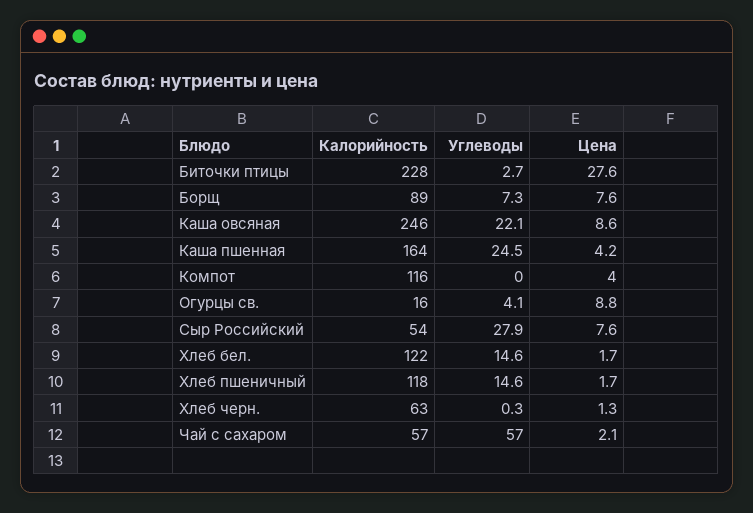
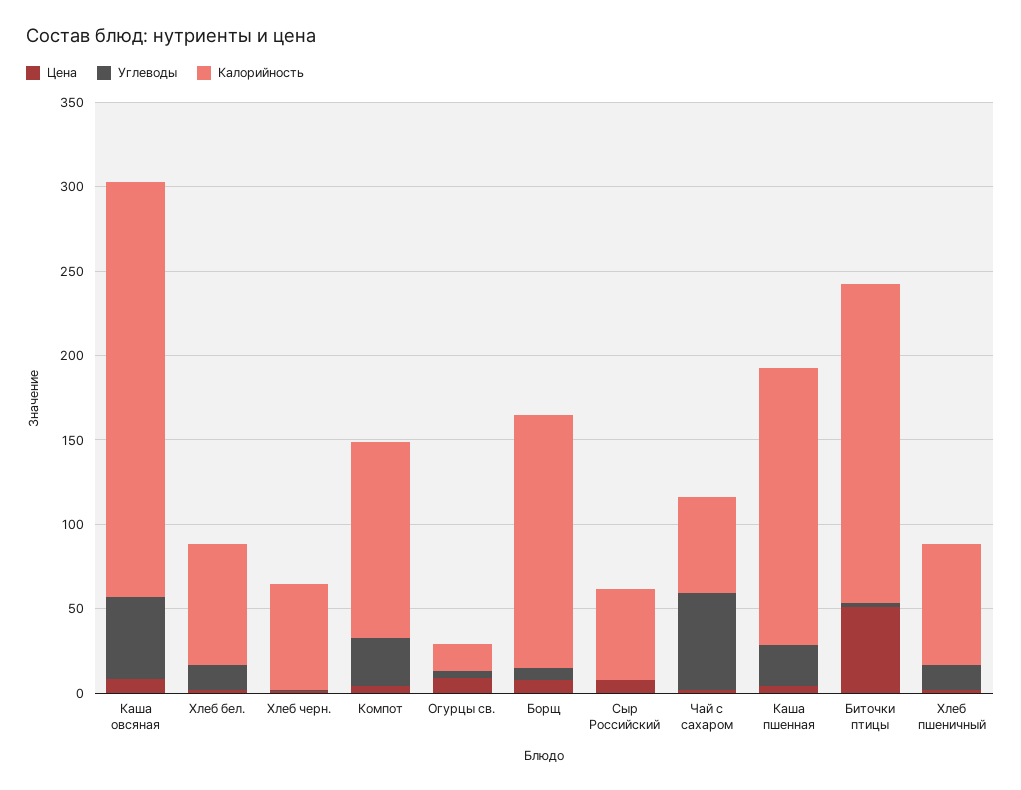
Калорийность, Биточки птицы: 228 -> 190
Цена, Биточки птицы: 27.6 -> 50
Калорийность, Борщ: 89 -> 150
Углеводы, Каша овсяная: 22.1 -> 50
Углеводы, Компот: 0 -> 30
Углеводы, Сыр Российский: 27.9 -> 0
Калорийность, Хлеб бел.: 122 -> 70
Калорийность, Хлеб пшеничный: 118 -> 70

